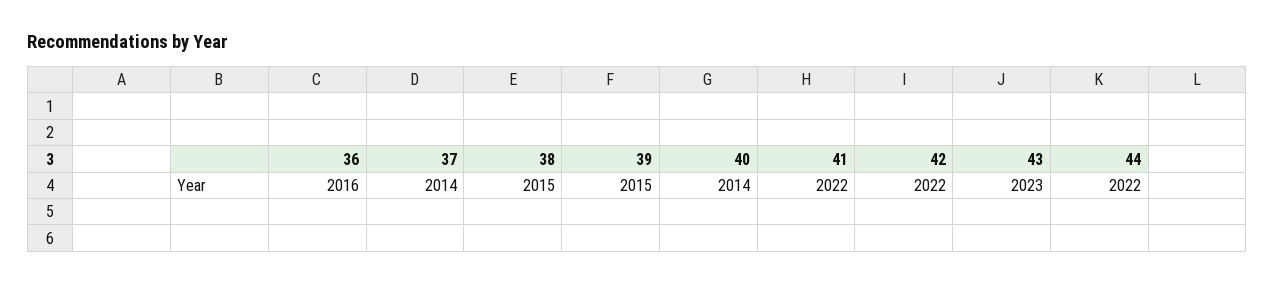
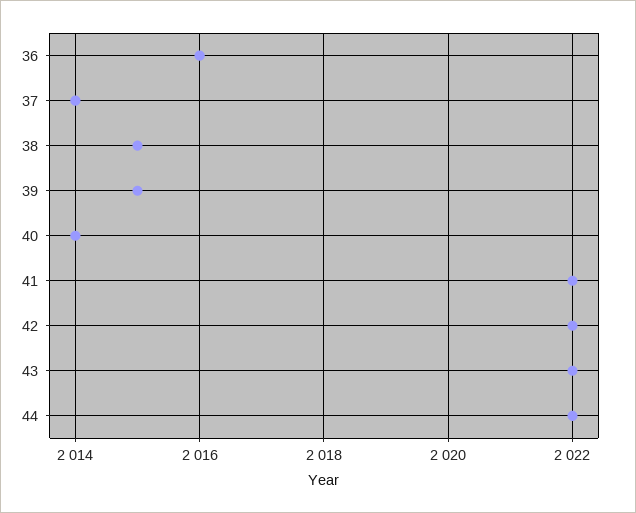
43: 2023 -> 2022

